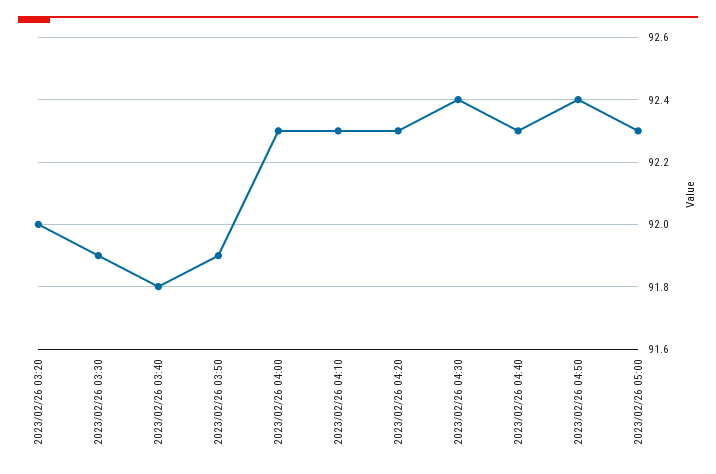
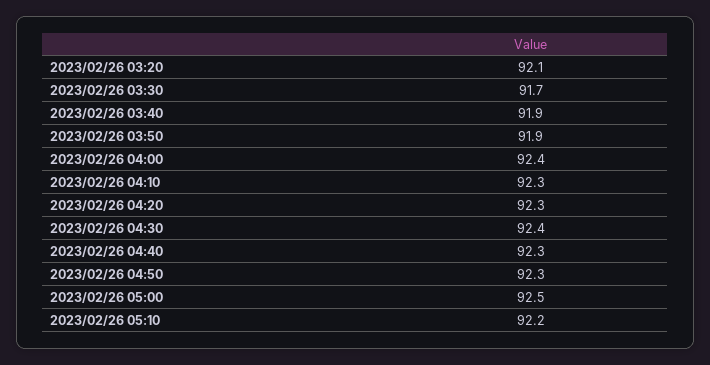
2023/02/26 03:20: 92 -> 92.1
2023/02/26 03:30: 91.9 -> 91.7
2023/02/26 03:40: 91.8 -> 91.9
2023/02/26 04:00: 92.3 -> 92.4
2023/02/26 04:50: 92.4 -> 92.3
2023/02/26 05:00: 92.3 -> 92.5
2023/02/26 05:10: none -> 92.2

